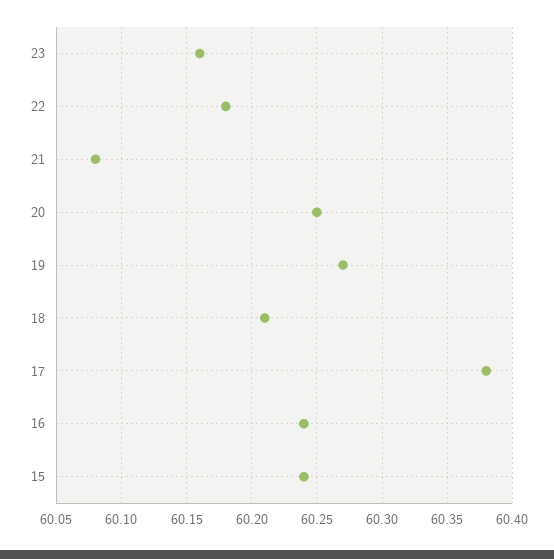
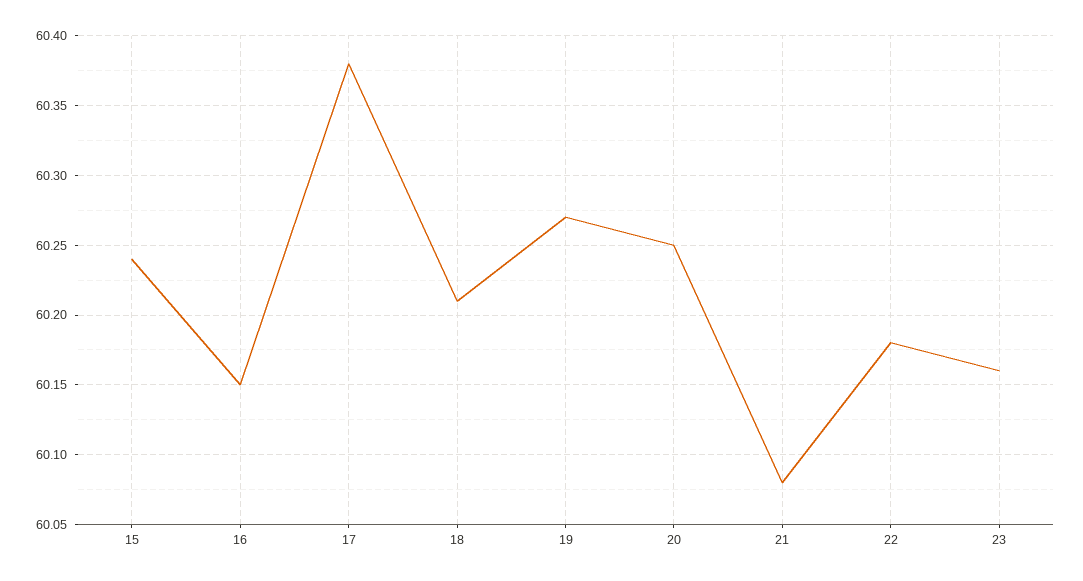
16: 60.24 -> 60.15

